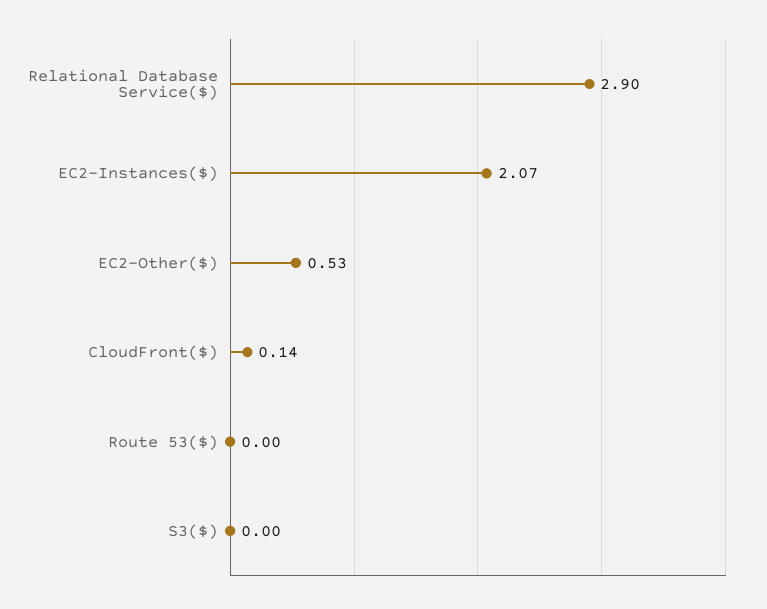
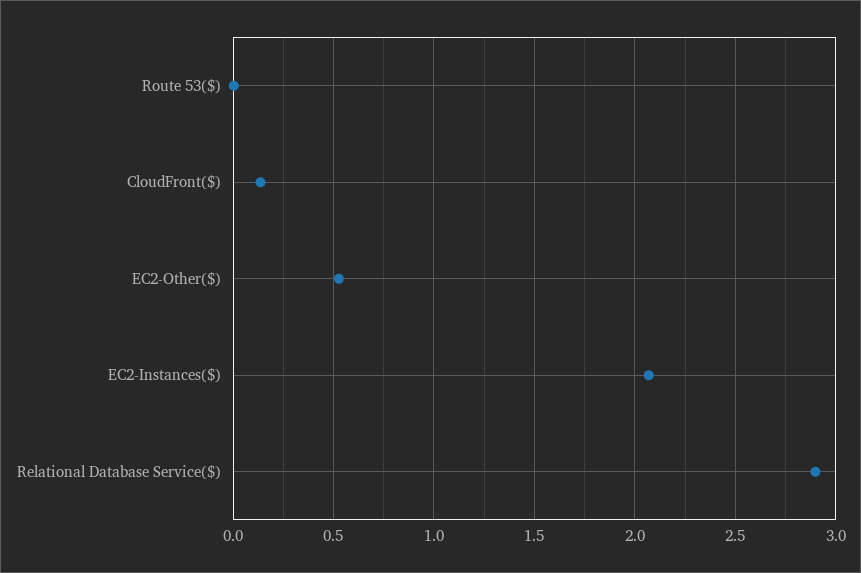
S3($): 0 -> none

